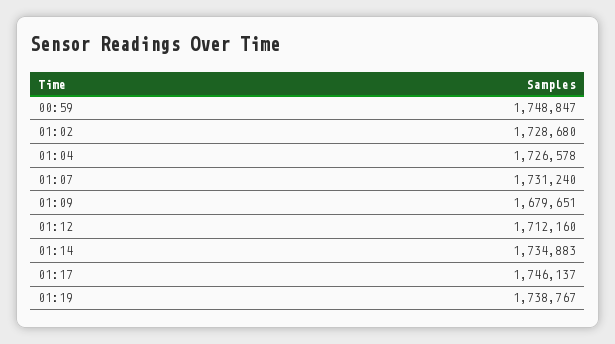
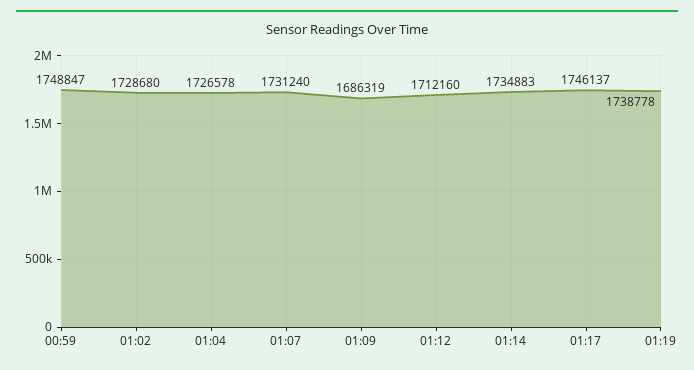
01:09: 1679651 -> 1686319
01:19: 1738767 -> 1738778

